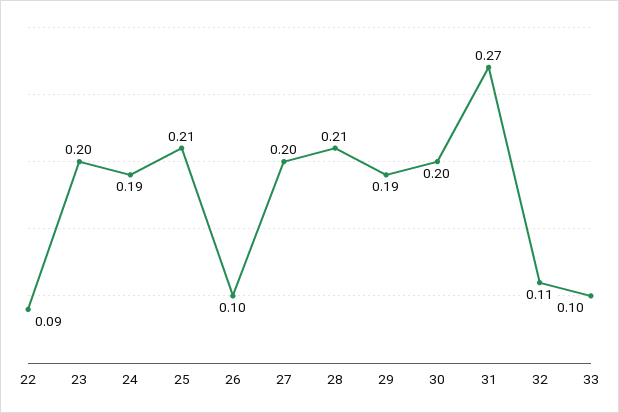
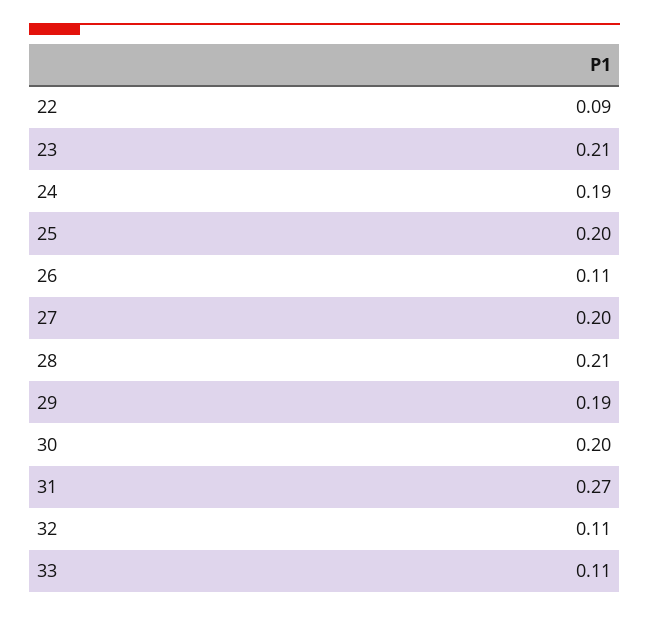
23: 0.2 -> 0.21
25: 0.21 -> 0.2
26: 0.1 -> 0.11
33: 0.1 -> 0.11

